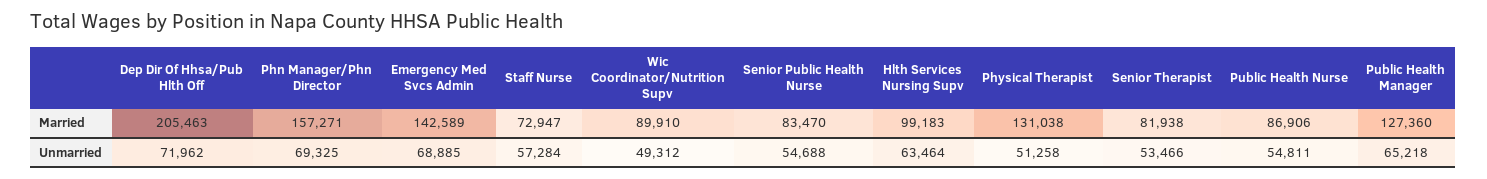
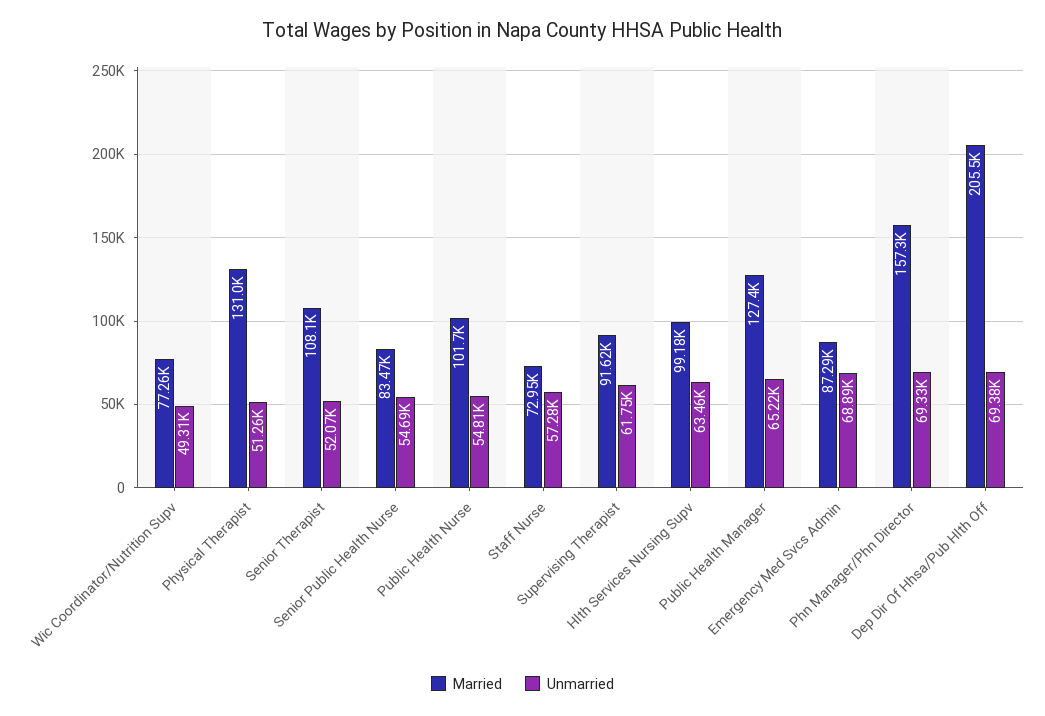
Married, Emergency Med Svcs Admin: 142589 -> 87290
Married, Wic Coordinator/Nutrition Supv: 89910 -> 77260
Married, Senior Therapist: 81938 -> 108100
Married, Public Health Nurse: 86906 -> 101700
Unmarried, Dep Dir Of Hhsa/Pub Hlth Off: 71962 -> 69380
Unmarried, Senior Therapist: 53466 -> 52070
Married, Supervising Therapist: none -> 91620
Unmarried, Supervising Therapist: none -> 61750

